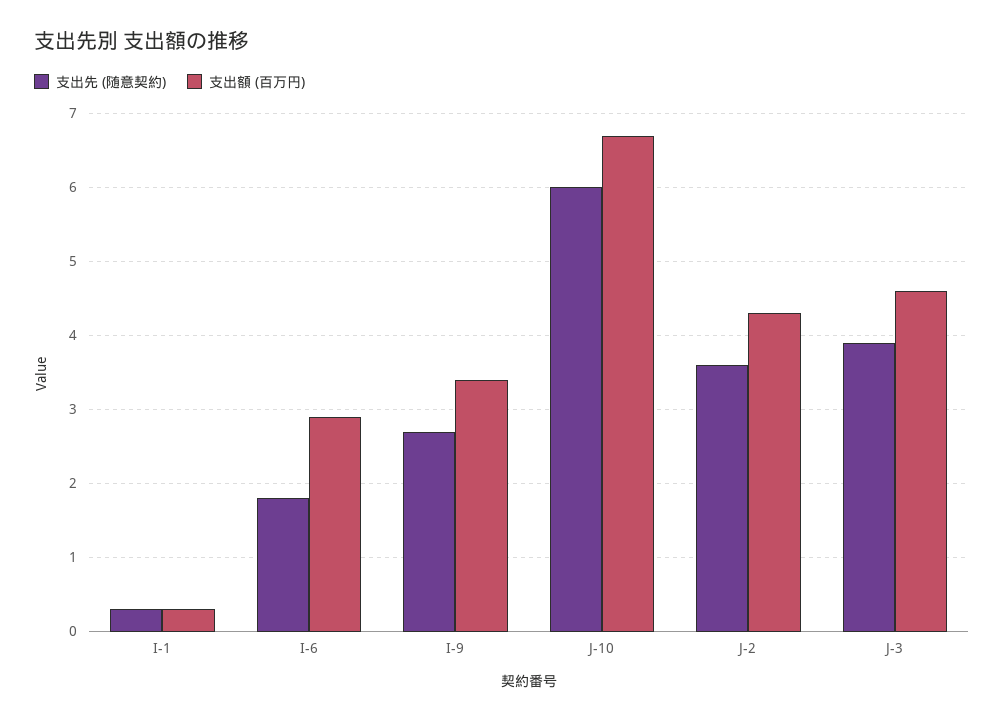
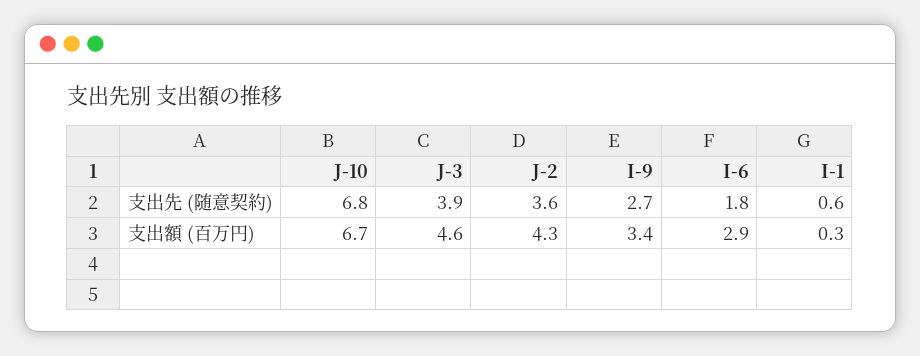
支出先 (随意契約), I-1: 0.3 -> 0.6
支出先 (随意契約), J-10: 6 -> 6.8

